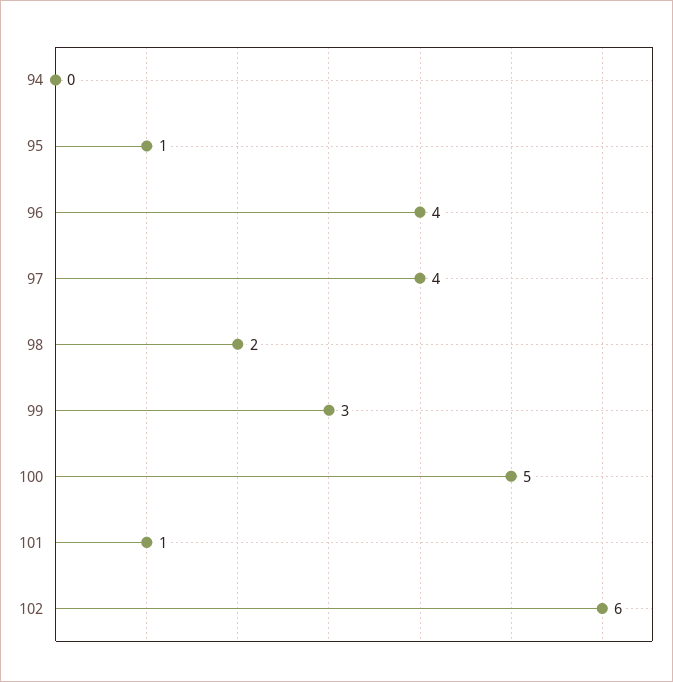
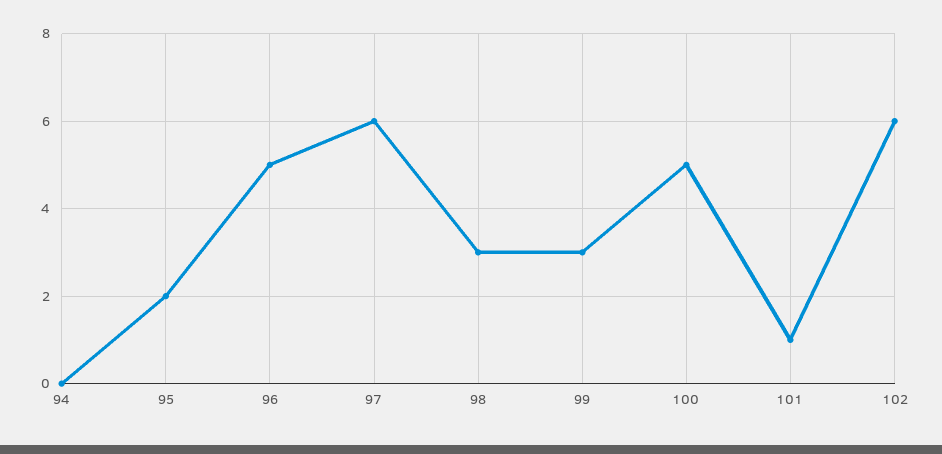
95: 1 -> 2
96: 4 -> 5
97: 4 -> 6
98: 2 -> 3

